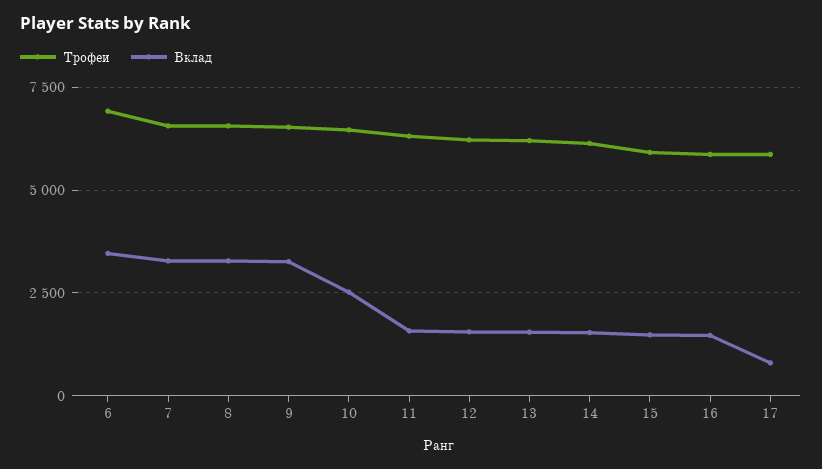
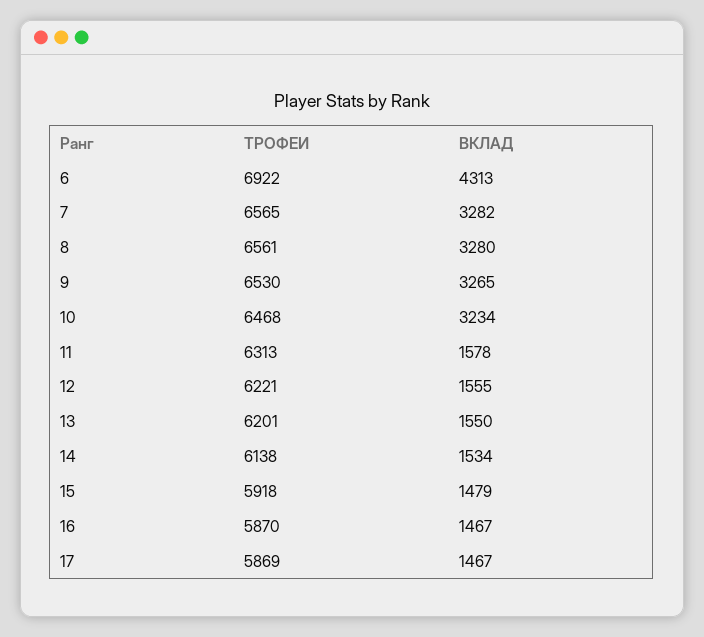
Вклад, 6: 3500 -> 4313
Вклад, 10: 2500 -> 3234
Вклад, 17: 750 -> 1467

